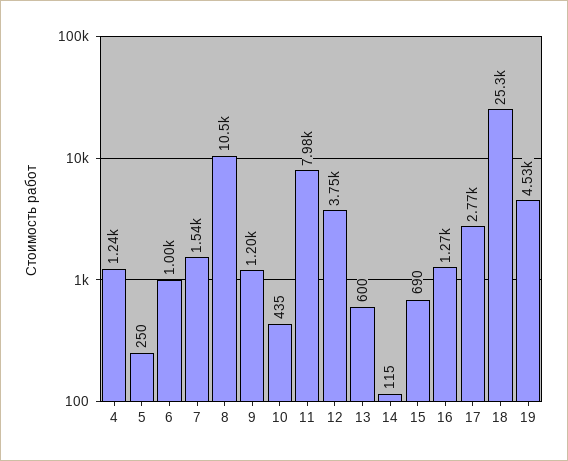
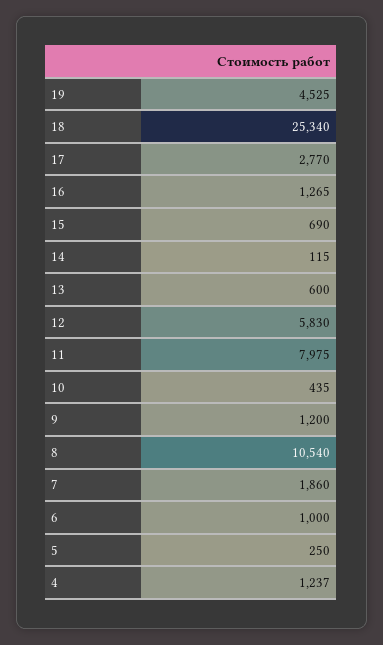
7: 1540 -> 1860
12: 3750 -> 5830

